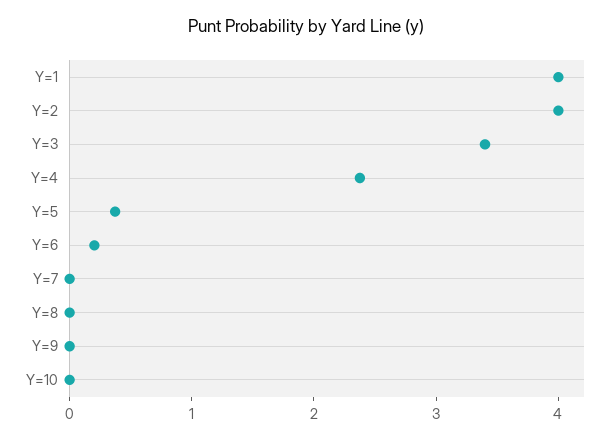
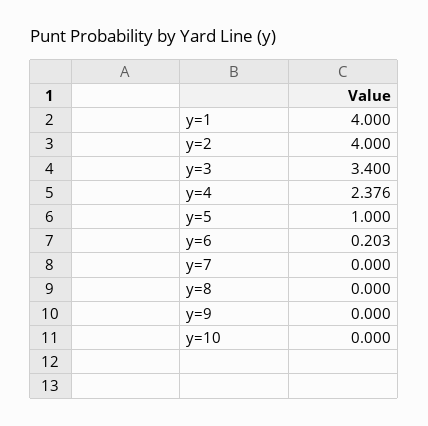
Y=5: 0.4 -> 1

